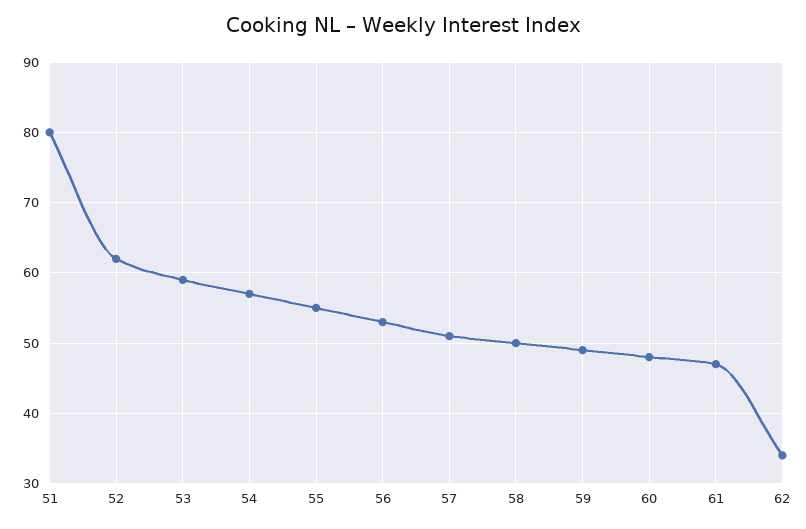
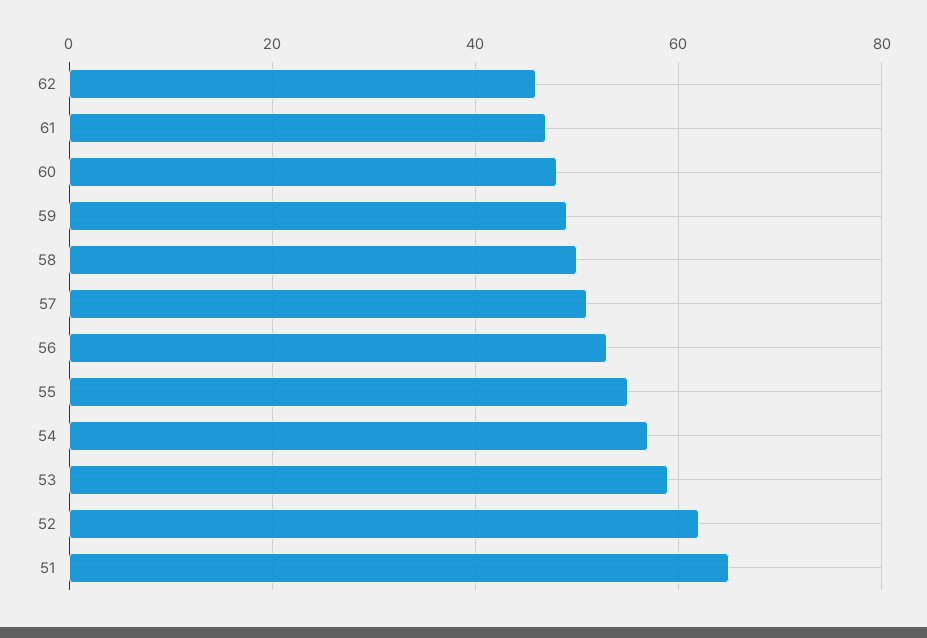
51: 80 -> 65
62: 34 -> 45

